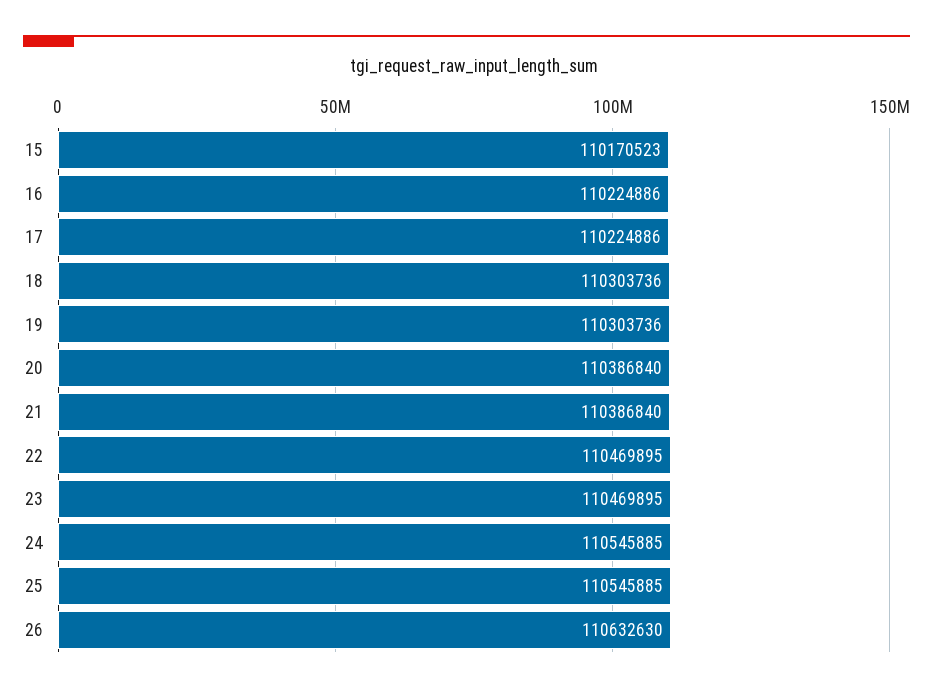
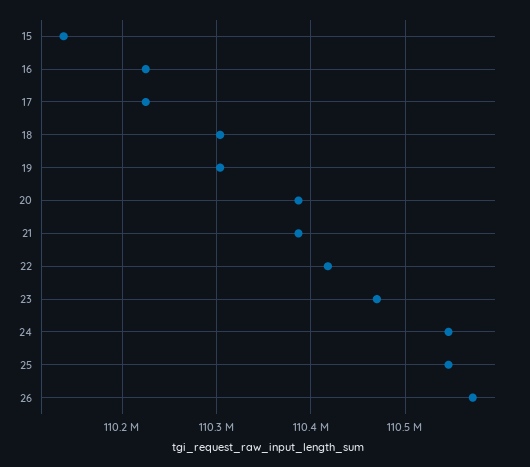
15: 110170523 -> 110140000
22: 110469895 -> 110420000
26: 110632630 -> 110570000

